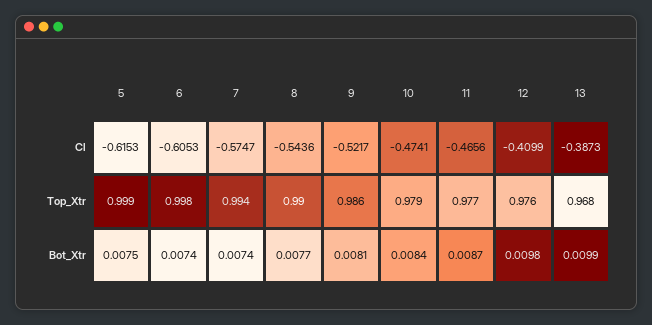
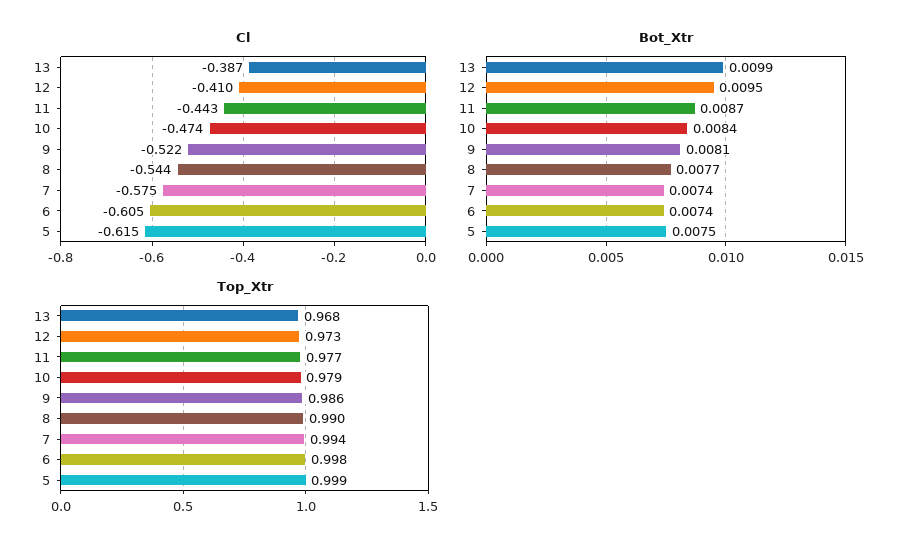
Cl, 11: -0.4656 -> -0.443
Top_Xtr, 12: 0.976 -> 0.973
Bot_Xtr, 12: 0.0098 -> 0.0095

